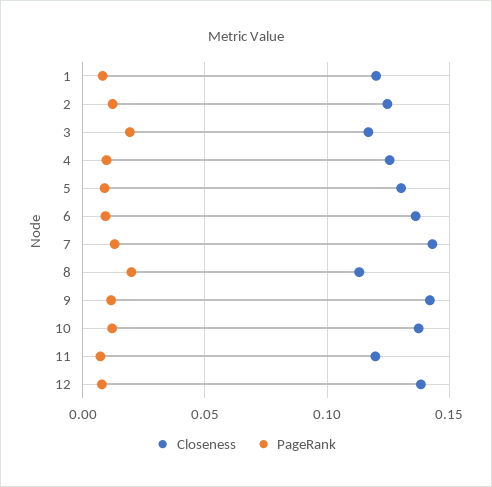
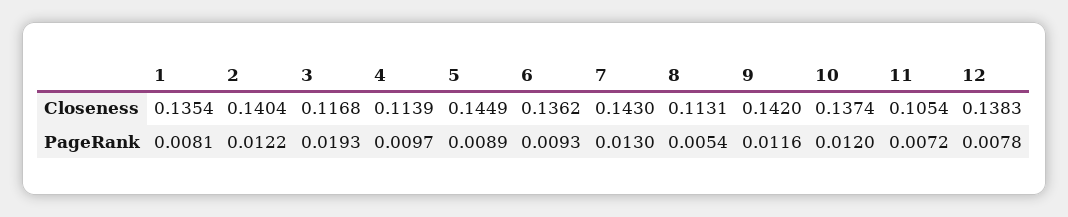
Closeness, 1: 0.12 -> 0.1354
Closeness, 2: 0.125 -> 0.1404
Closeness, 4: 0.125 -> 0.1139
Closeness, 5: 0.13 -> 0.1449
PageRank, 8: 0.02 -> 0.0054
Closeness, 11: 0.12 -> 0.1054

